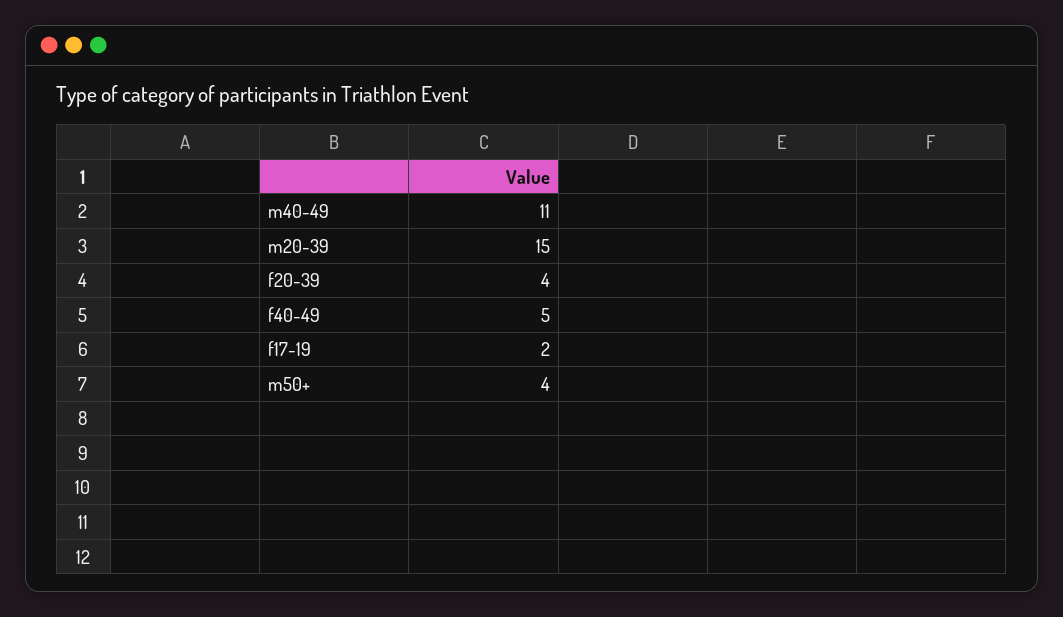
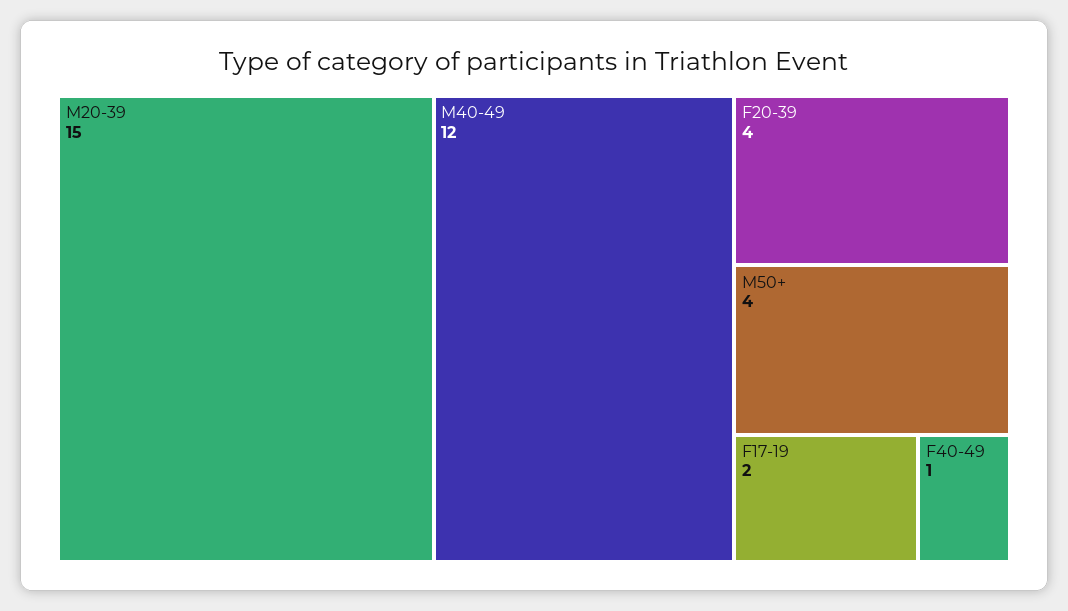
m40-49: 11 -> 12
f40-49: 5 -> 1

